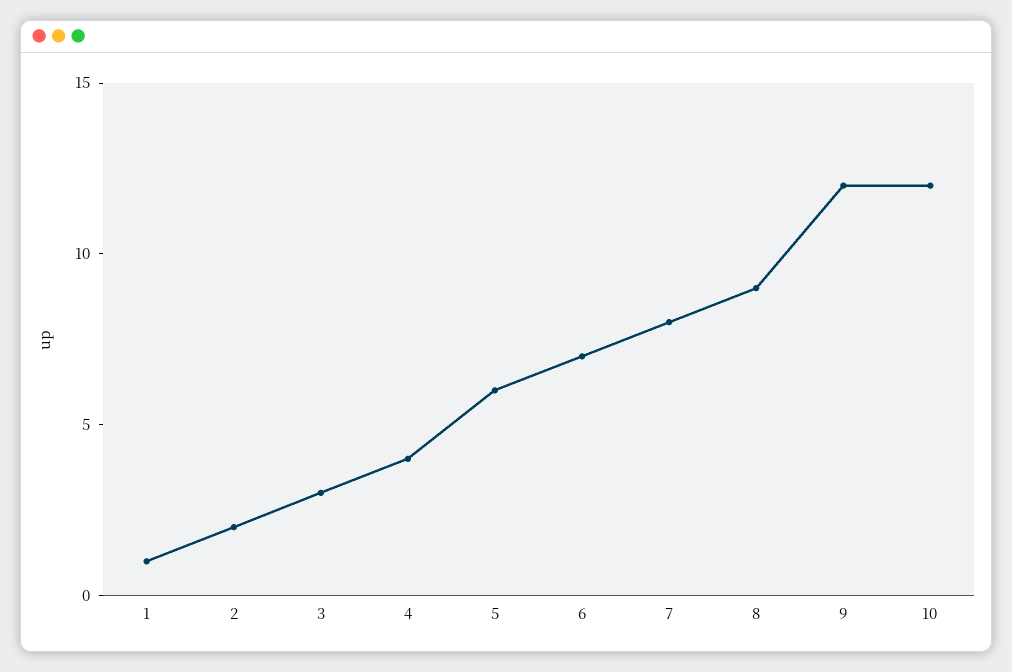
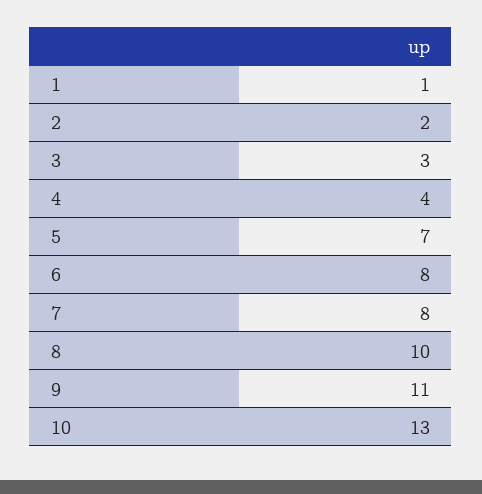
5: 6 -> 7
6: 7 -> 8
8: 9 -> 10
9: 12 -> 11
10: 12 -> 13

